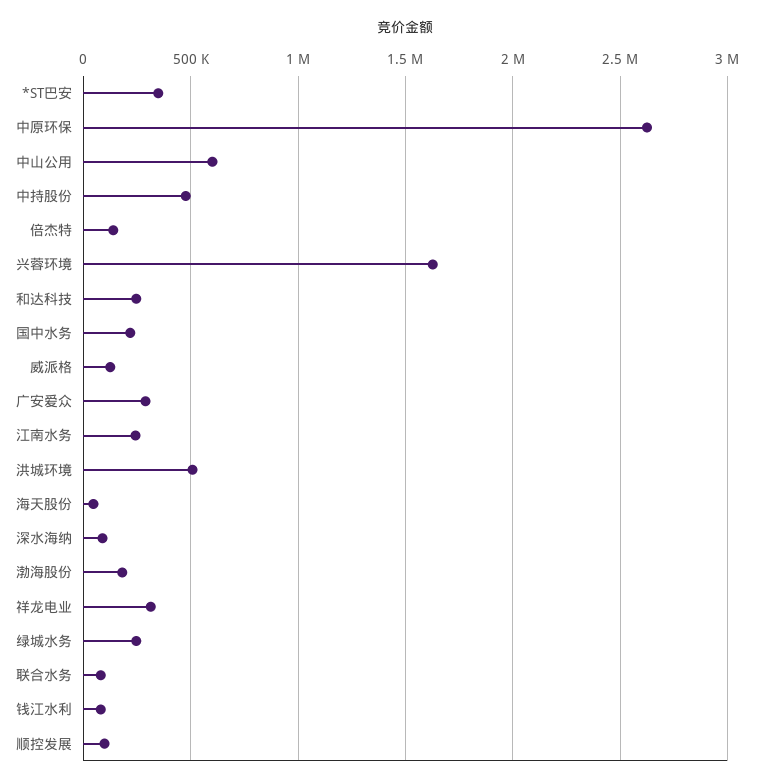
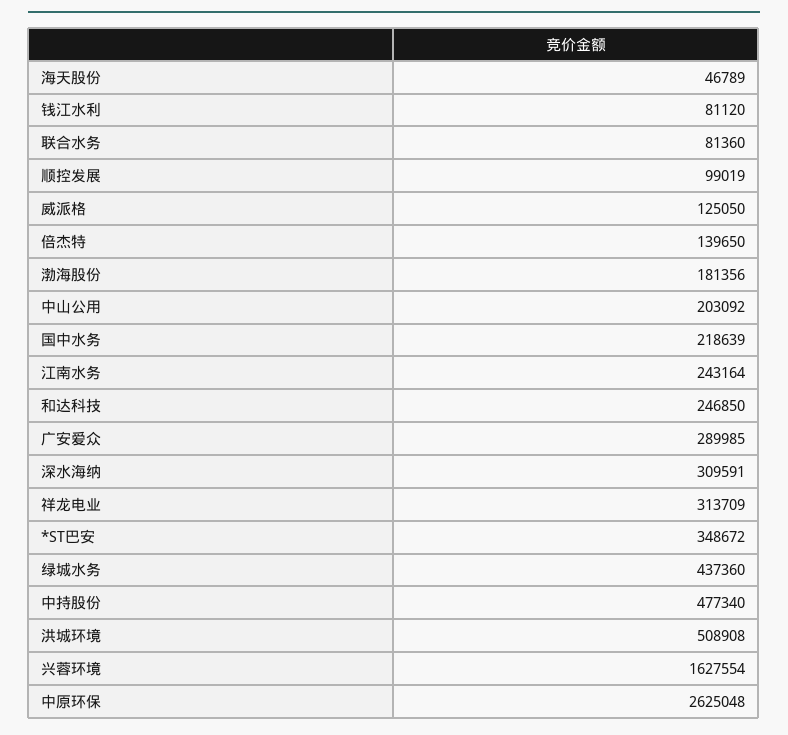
中山公用: 600000 -> 203092
深水海纳: 100000 -> 309591
绿城水务: 250000 -> 437360

